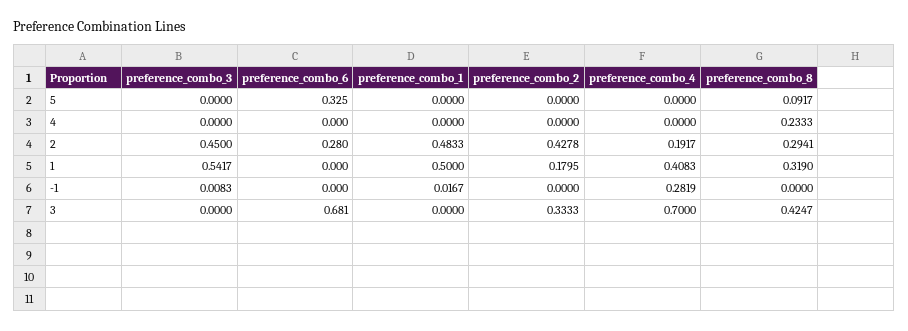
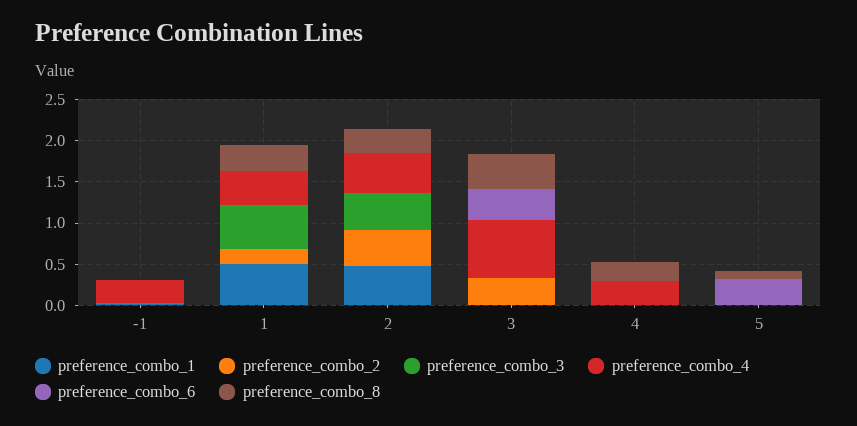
preference_combo_4, 4: 0 -> 0.3
preference_combo_6, 2: 0.28 -> 0
preference_combo_4, 2: 0.1917 -> 0.5
preference_combo_6, 3: 0.681 -> 0.4

